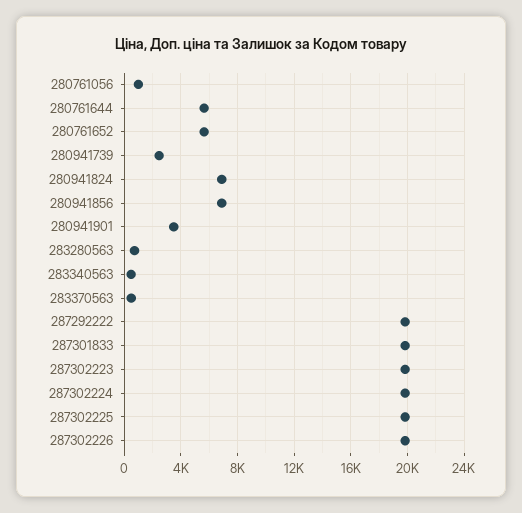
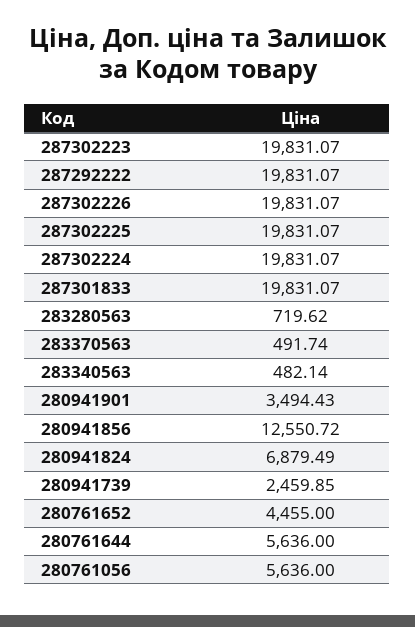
280761056: 1000 -> 5636
280761652: 5500 -> 4455
280941856: 7000 -> 12550.72

